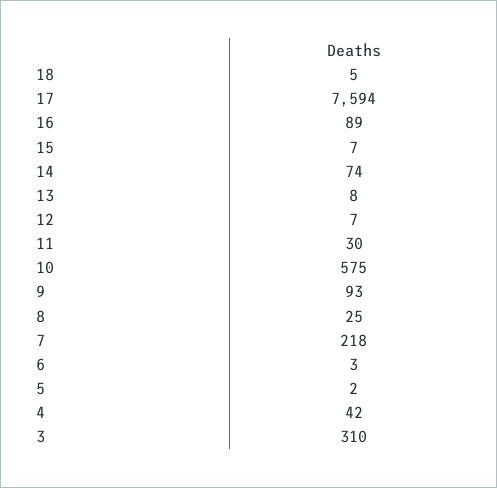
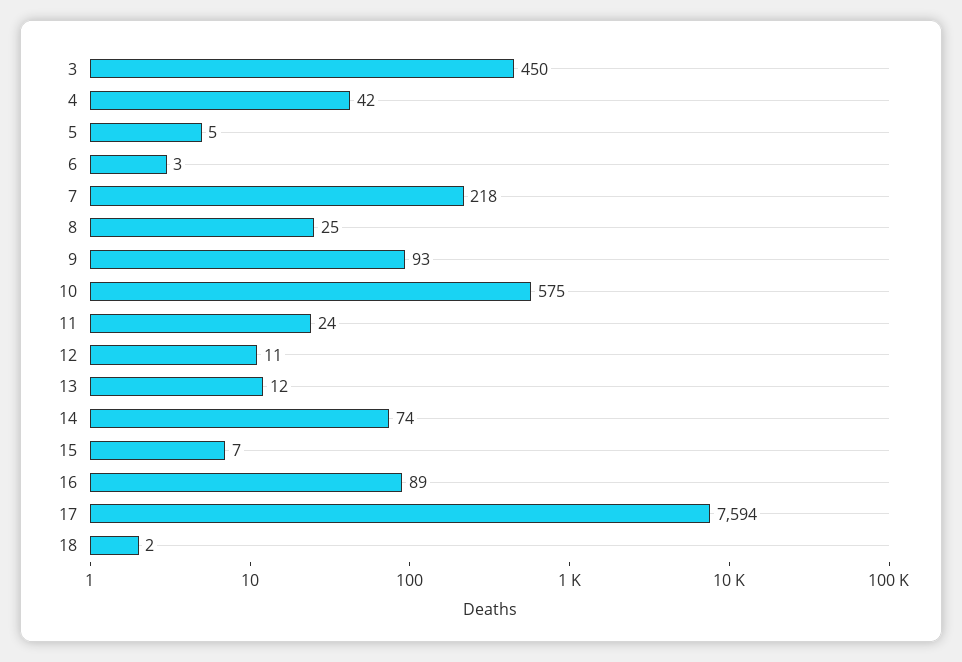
18: 5 -> 2
13: 8 -> 12
12: 7 -> 11
11: 30 -> 24
5: 2 -> 5
3: 310 -> 450

